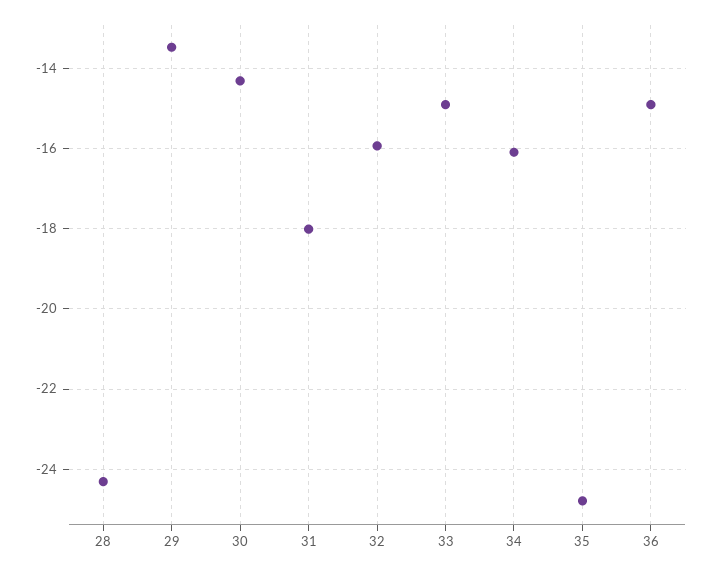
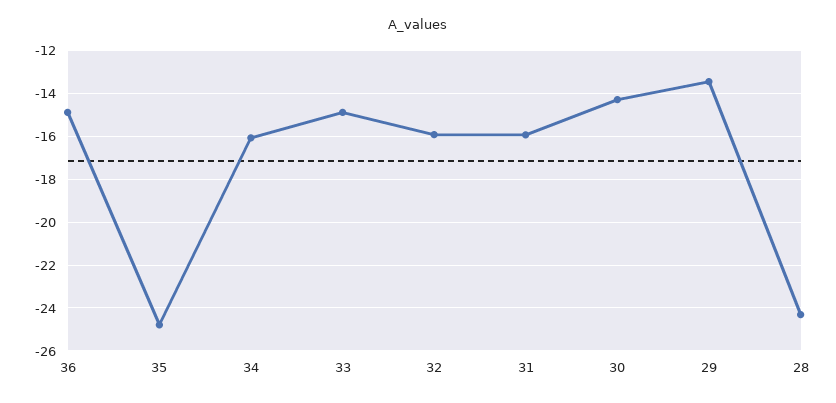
31: -18 -> -16

